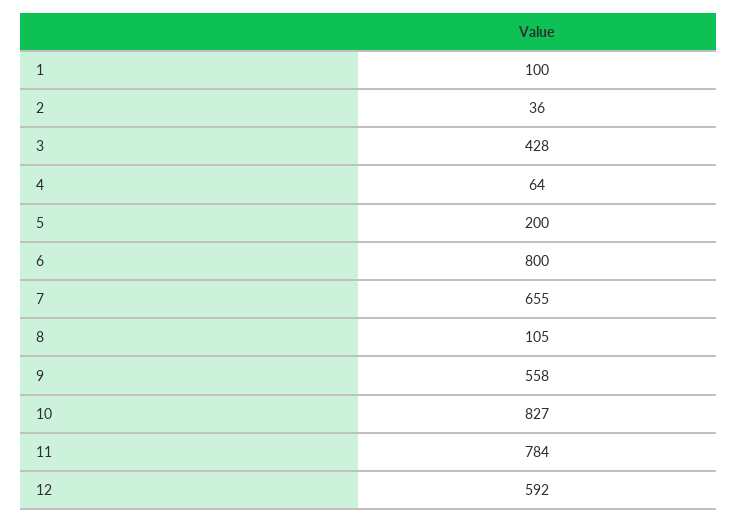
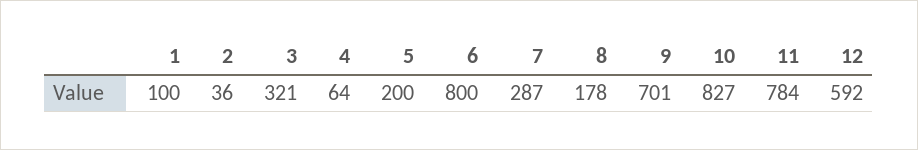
3: 428 -> 321
7: 655 -> 287
8: 105 -> 178
9: 558 -> 701

